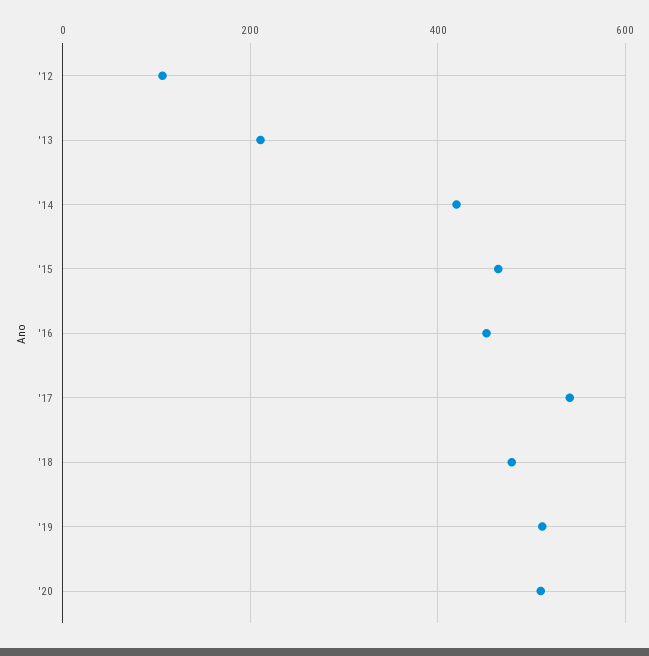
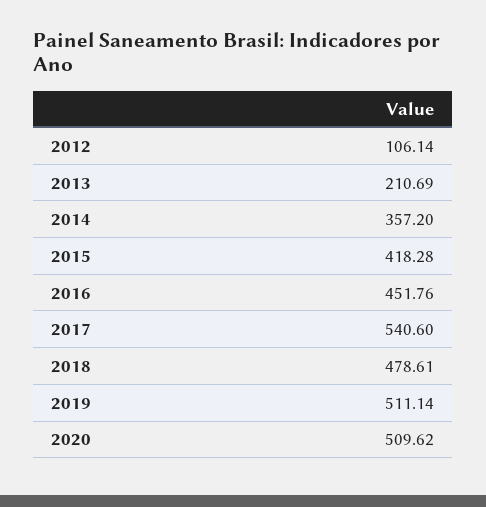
'14: 420 -> 357.2
'15: 460 -> 418.28

